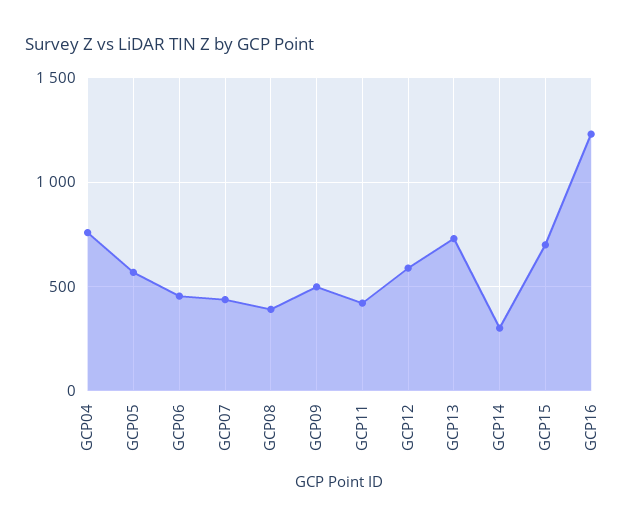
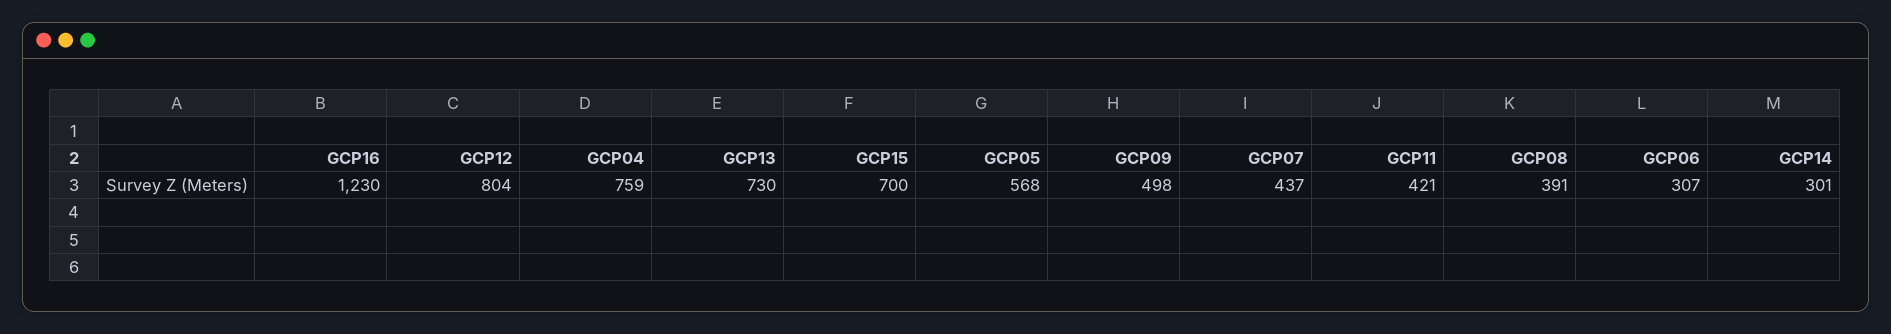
GCP06: 450 -> 307
GCP12: 600 -> 804

